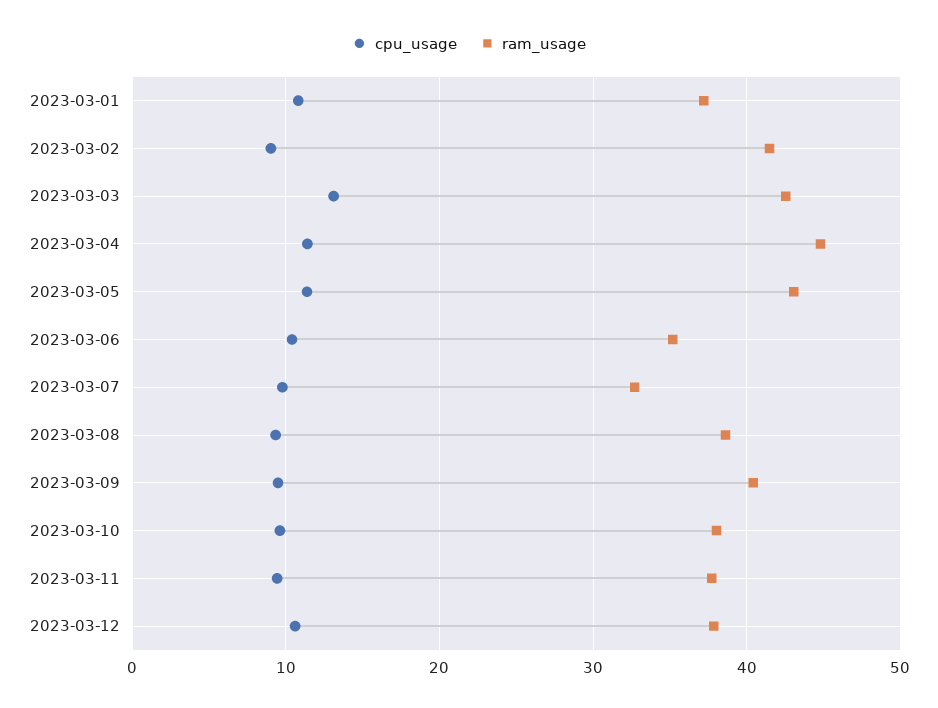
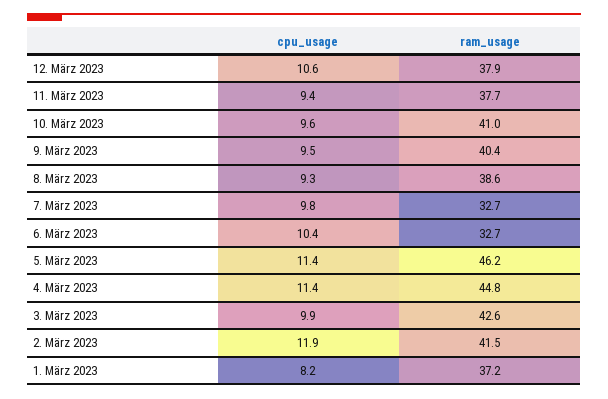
cpu_usage, 2023-03-01: 11 -> 8.2
cpu_usage, 2023-03-02: 9 -> 11.9
cpu_usage, 2023-03-03: 13 -> 9.9
ram_usage, 2023-03-05: 43 -> 46.2
ram_usage, 2023-03-06: 35 -> 32.7
ram_usage, 2023-03-10: 38 -> 41

